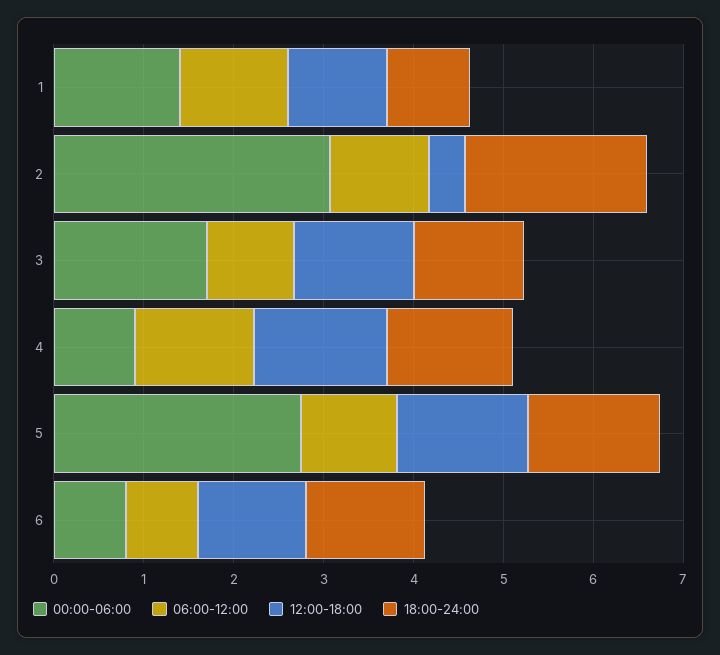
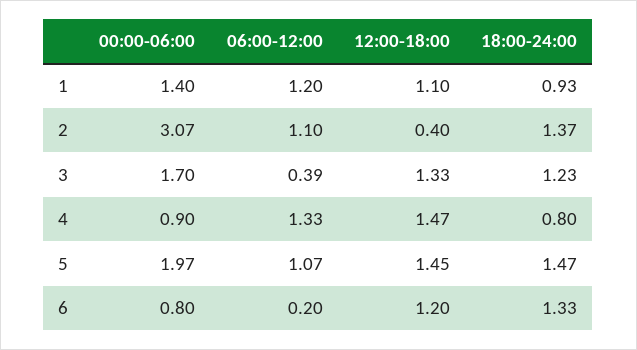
18:00-24:00, 2: 2 -> 1.37
06:00-12:00, 3: 1 -> 0.39
18:00-24:00, 4: 1.4 -> 0.8
00:00-06:00, 5: 2.8 -> 1.97
06:00-12:00, 6: 0.8 -> 0.2

